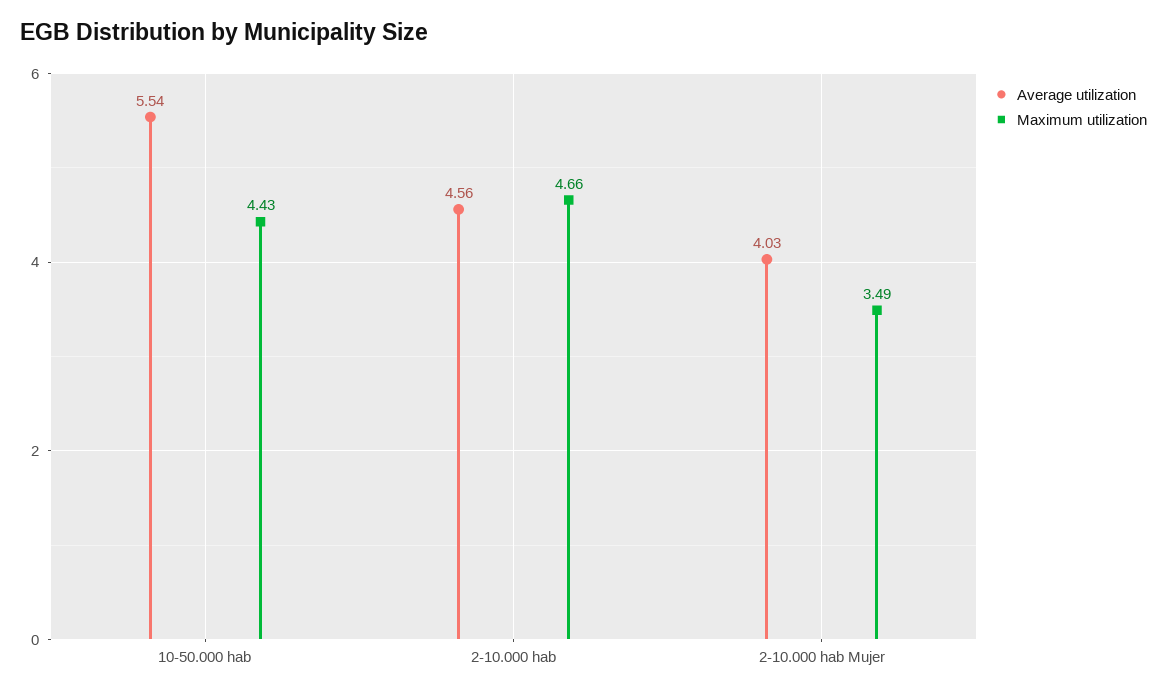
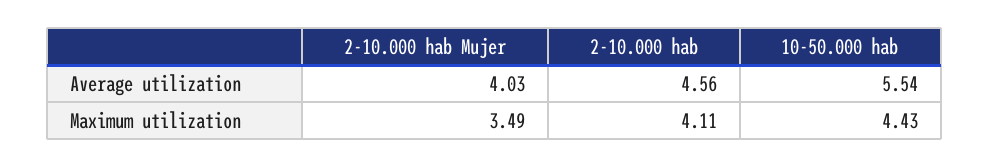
Maximum utilization, 2-10.000 hab: 4.66 -> 4.11

